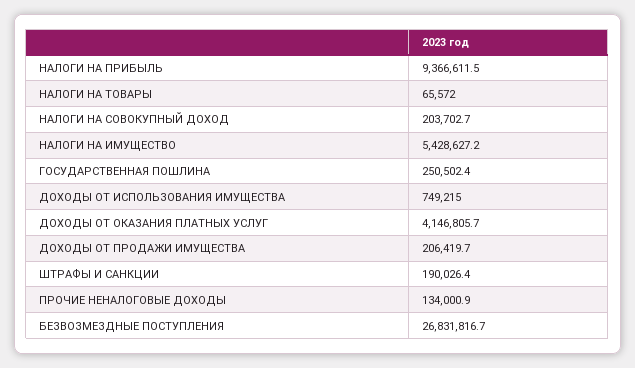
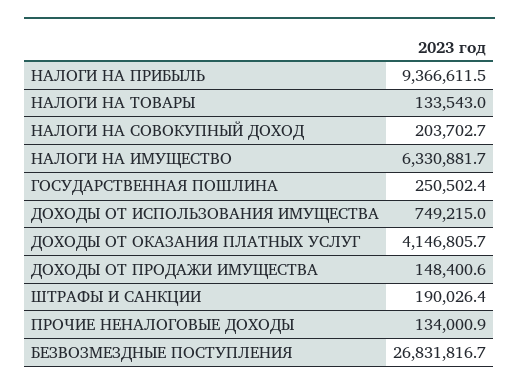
НАЛОГИ НА ТОВАРЫ: 65572 -> 133543
НАЛОГИ НА ИМУЩЕСТВО: 5428627.2 -> 6330881.7
ДОХОДЫ ОТ ПРОДАЖИ ИМУЩЕСТВА: 206419.7 -> 148400.6

